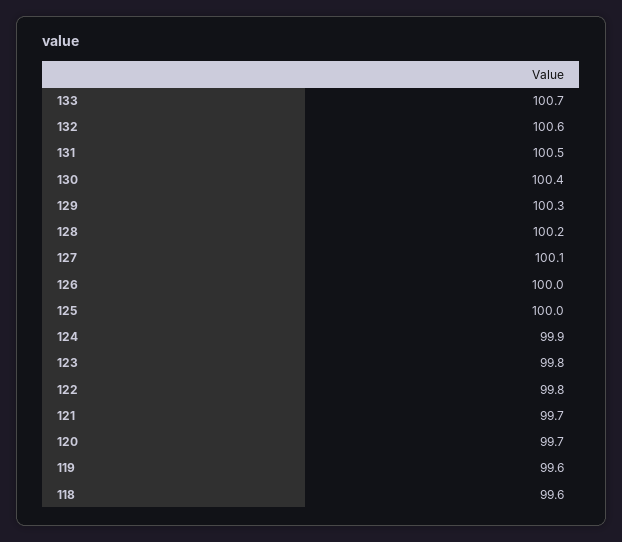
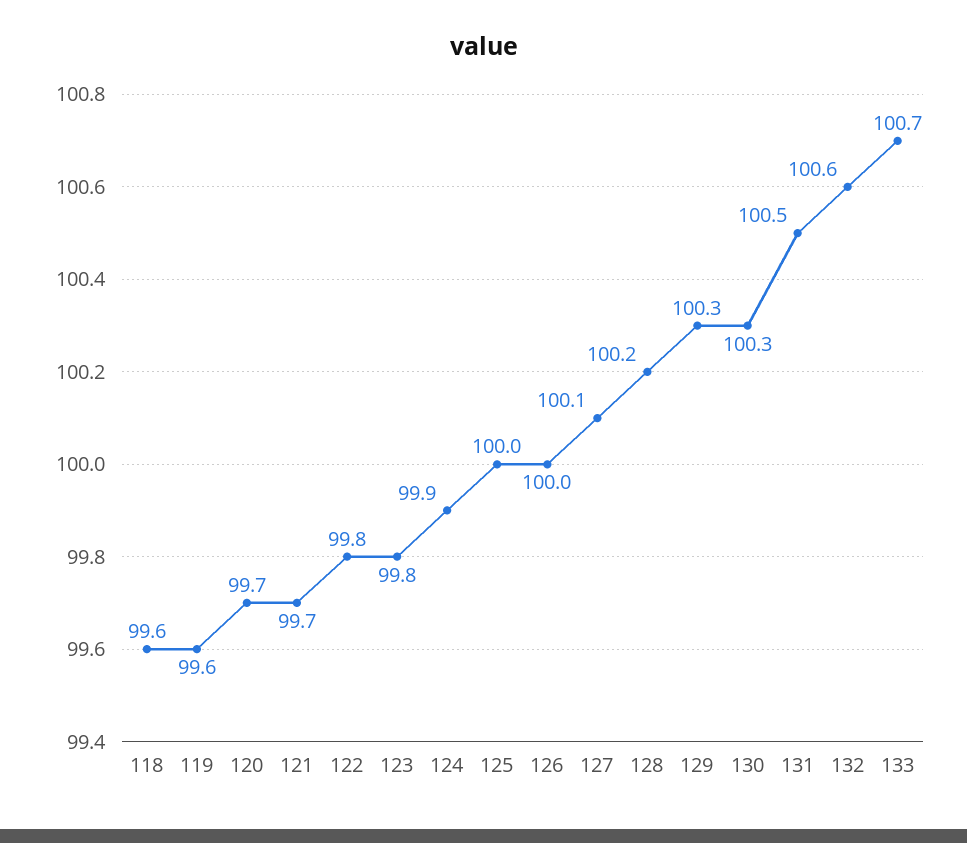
130: 100.4 -> 100.3

